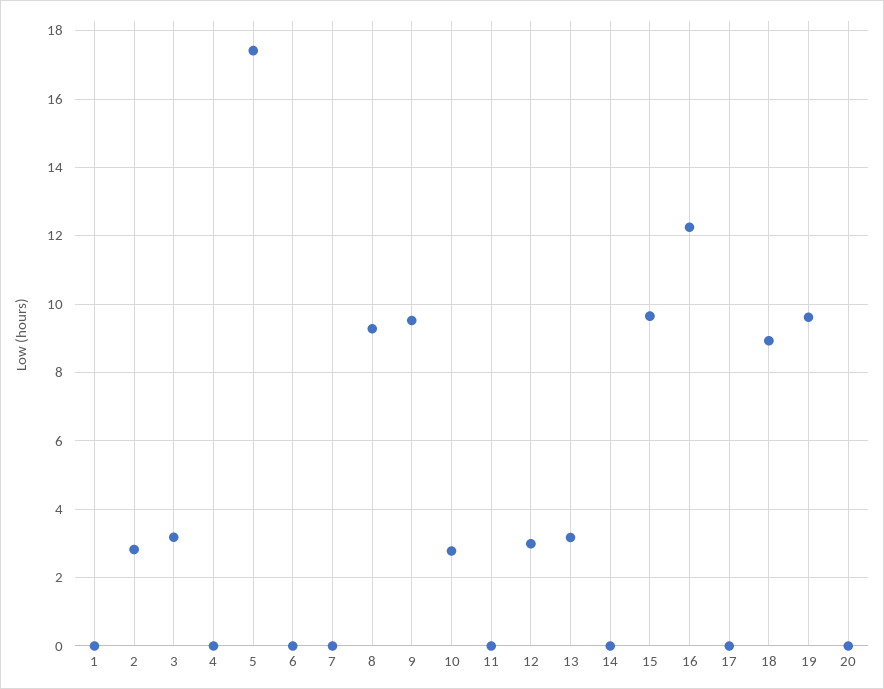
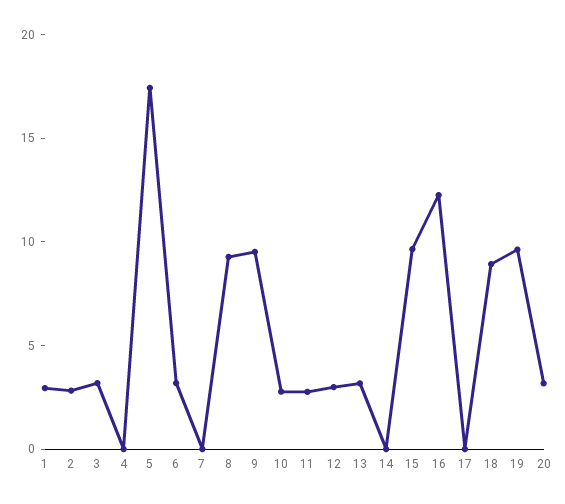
1: 0 -> 3
6: 0 -> 3
11: 0 -> 3
20: 0 -> 3

